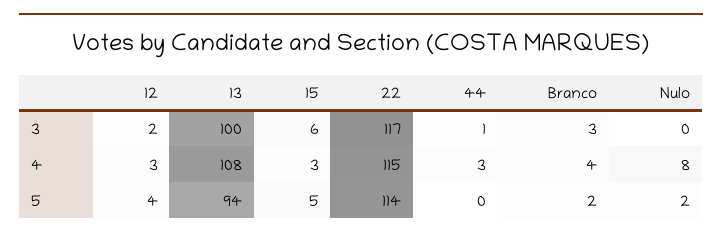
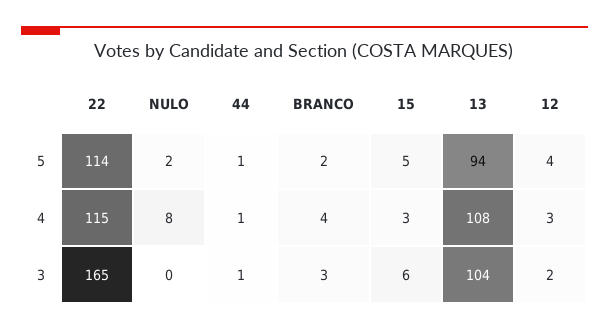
13, 3: 100 -> 104
22, 3: 117 -> 165
44, 4: 3 -> 1
44, 5: 0 -> 1

